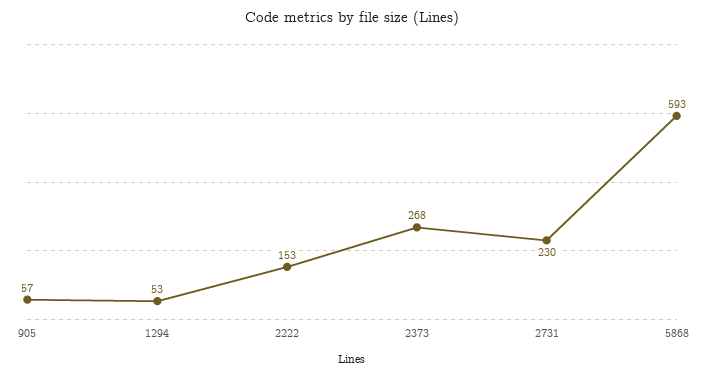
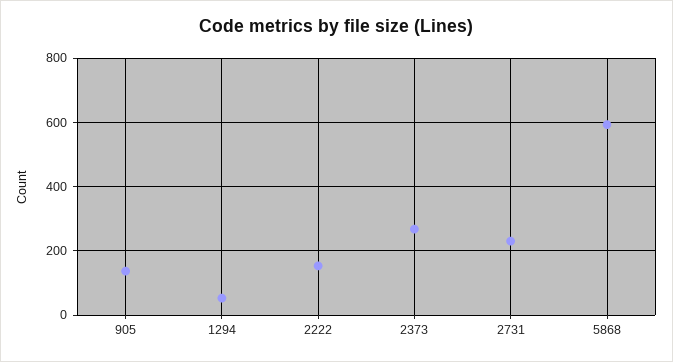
905: 57 -> 140

